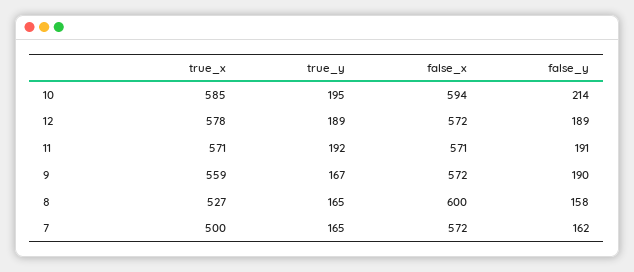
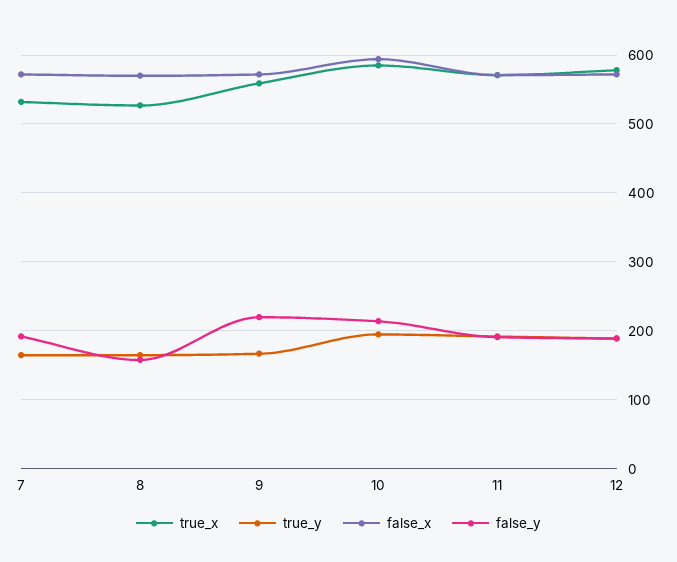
false_y, 9: 190 -> 220
false_x, 8: 600 -> 570
true_x, 7: 500 -> 530
false_y, 7: 162 -> 190

